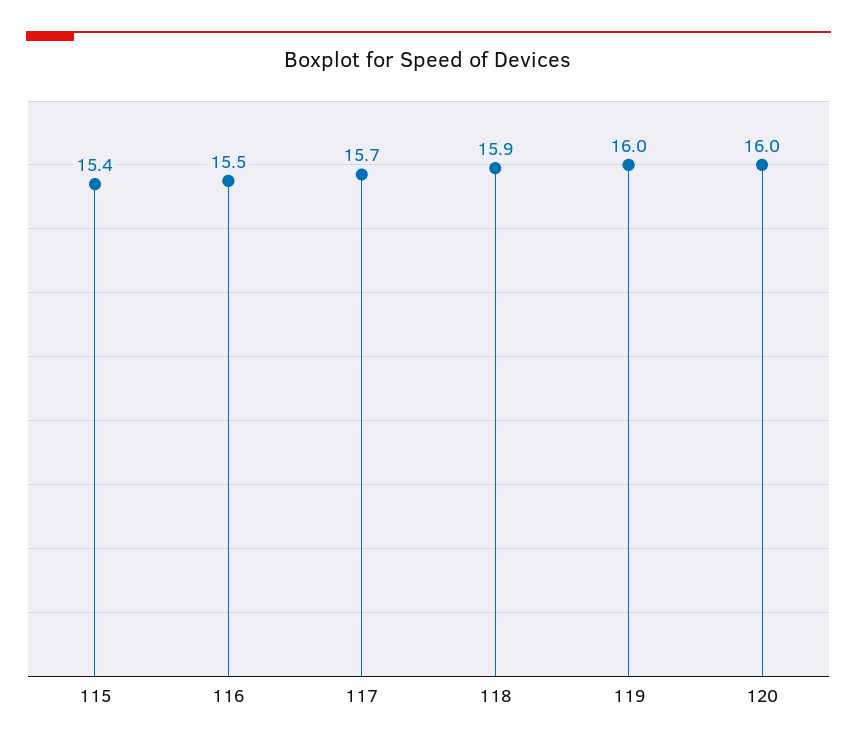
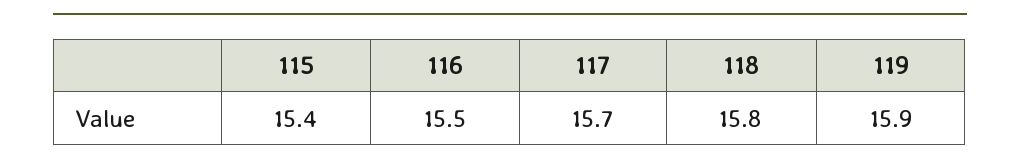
118: 15.9 -> 15.8
119: 16 -> 15.9
120: 16 -> none

